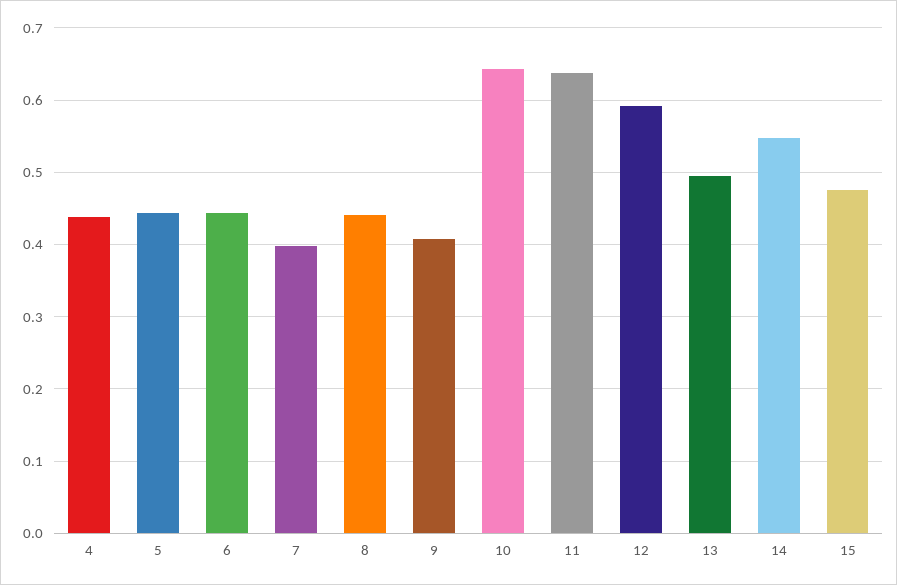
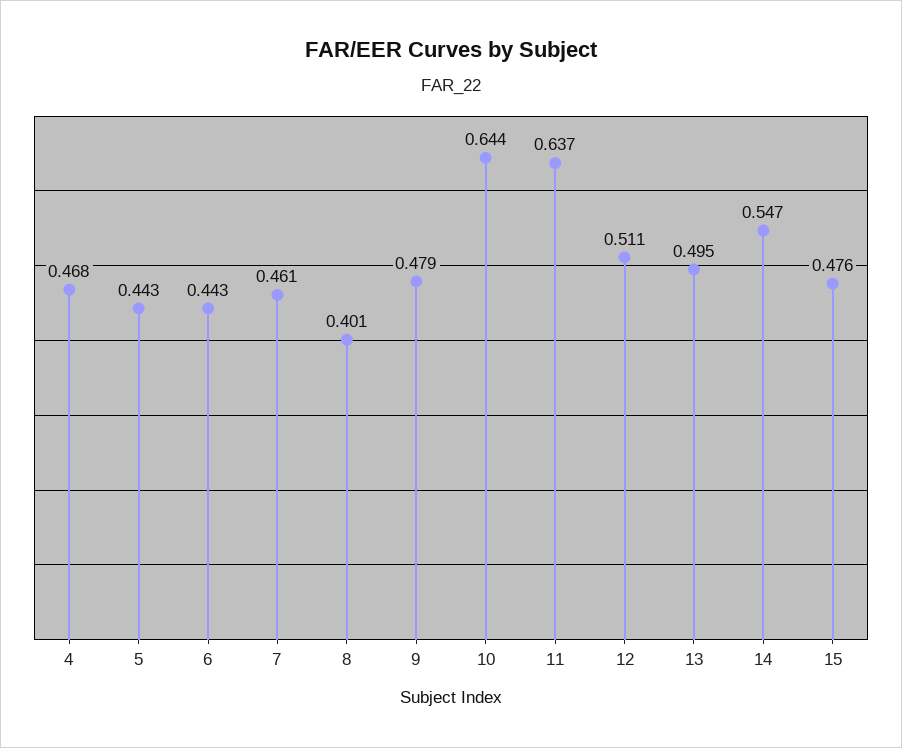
4: 0.44 -> 0.468
7: 0.4 -> 0.461
8: 0.44 -> 0.401
9: 0.41 -> 0.479
12: 0.59 -> 0.511

